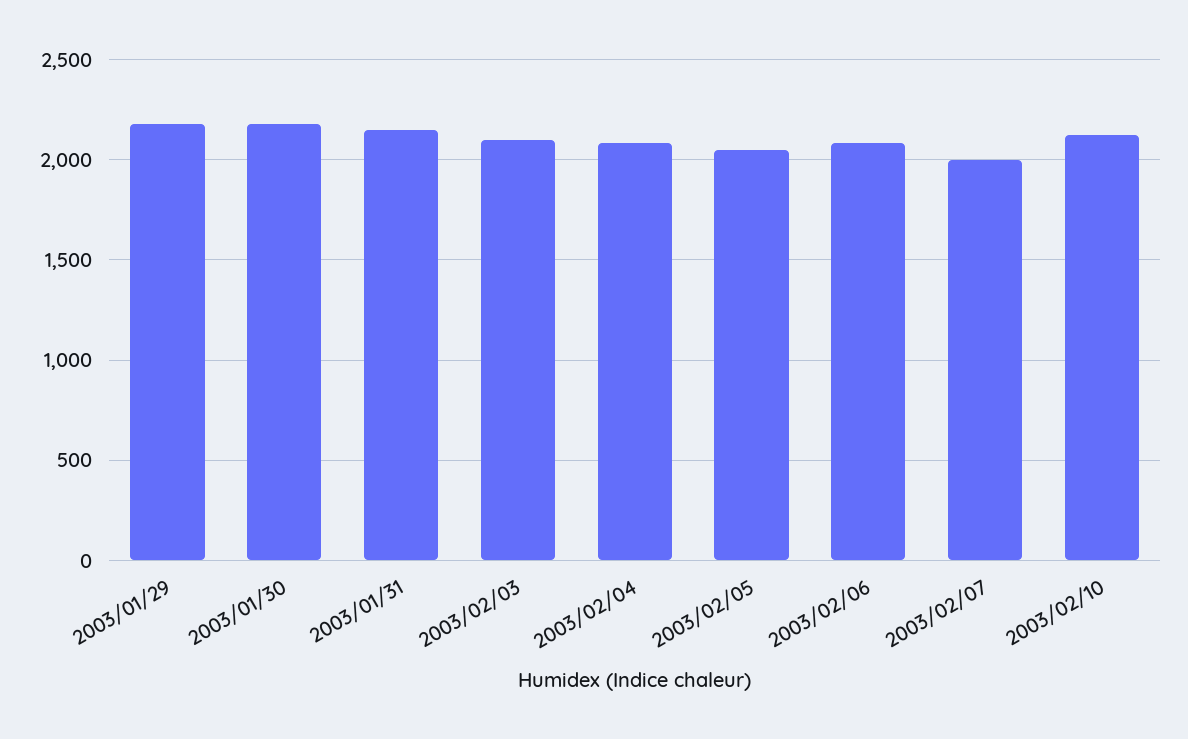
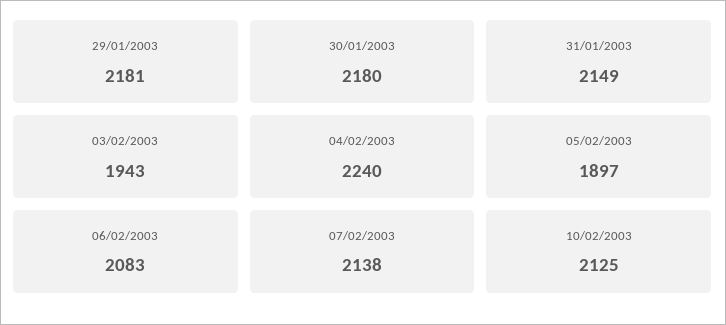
2003/02/03: 2100 -> 1943
2003/02/04: 2100 -> 2240
2003/02/05: 2050 -> 1897
2003/02/07: 2000 -> 2138

